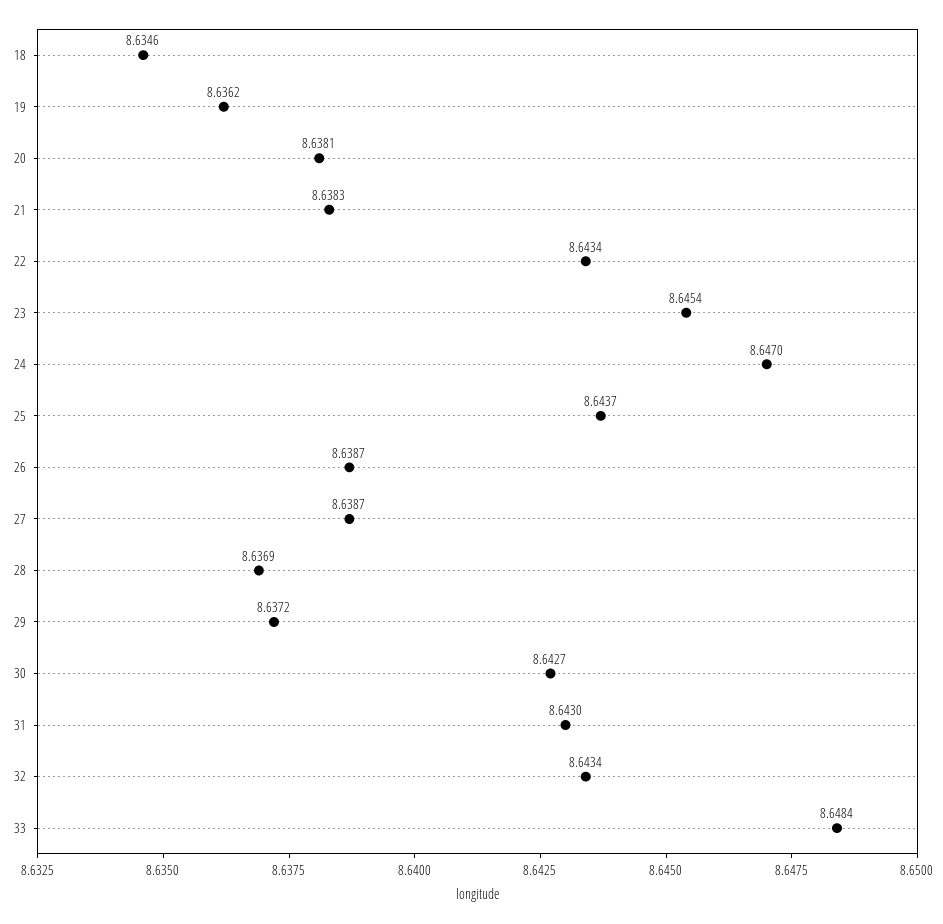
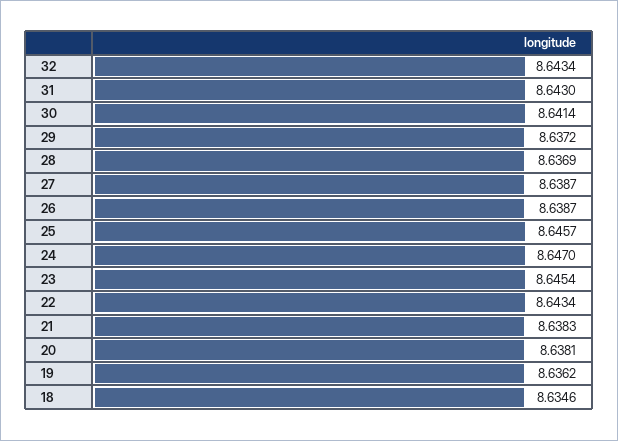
25: 8.6437 -> 8.6457
30: 8.6427 -> 8.6414
33: 8.6484 -> none

